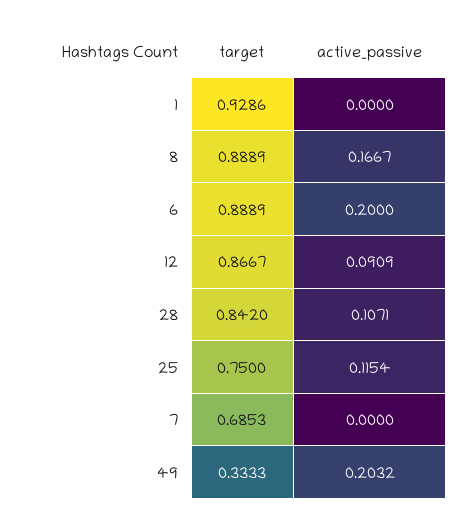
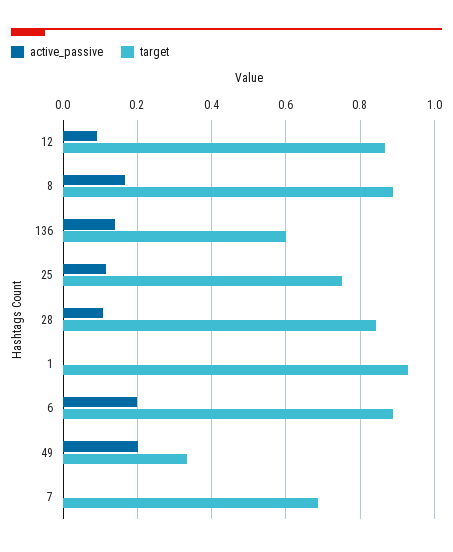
active_passive, 136: none -> 0.14
target, 136: none -> 0.6

